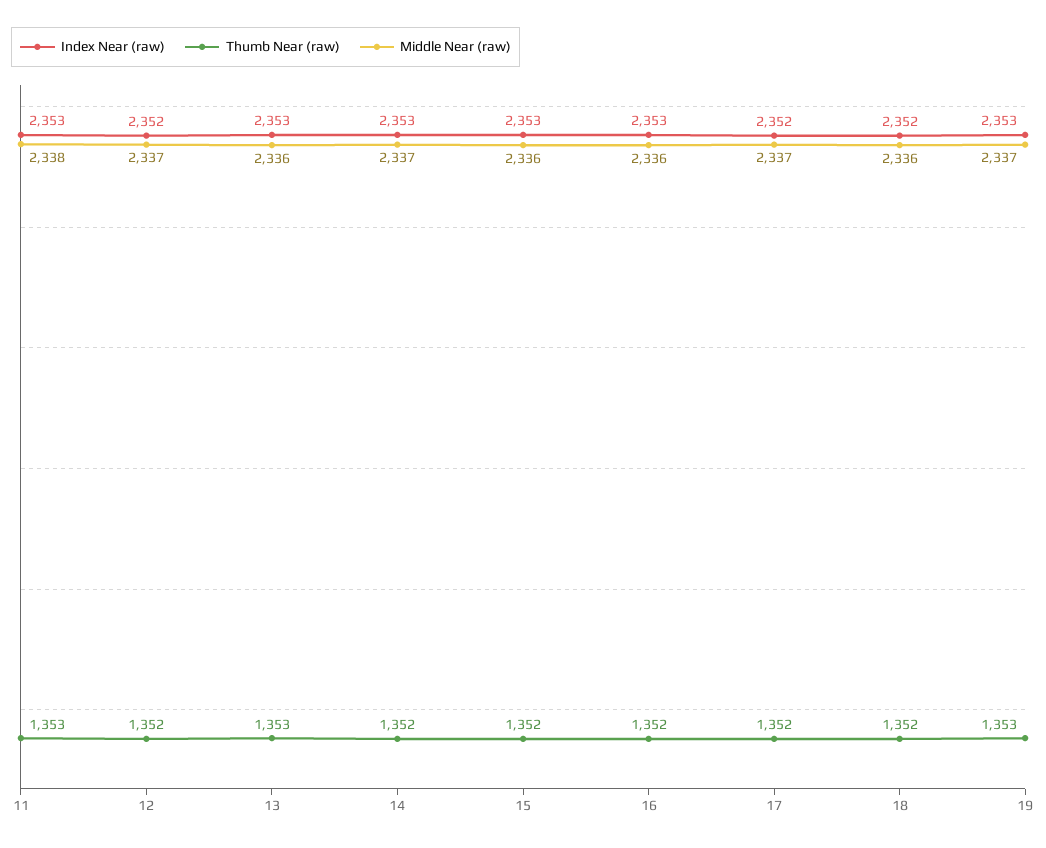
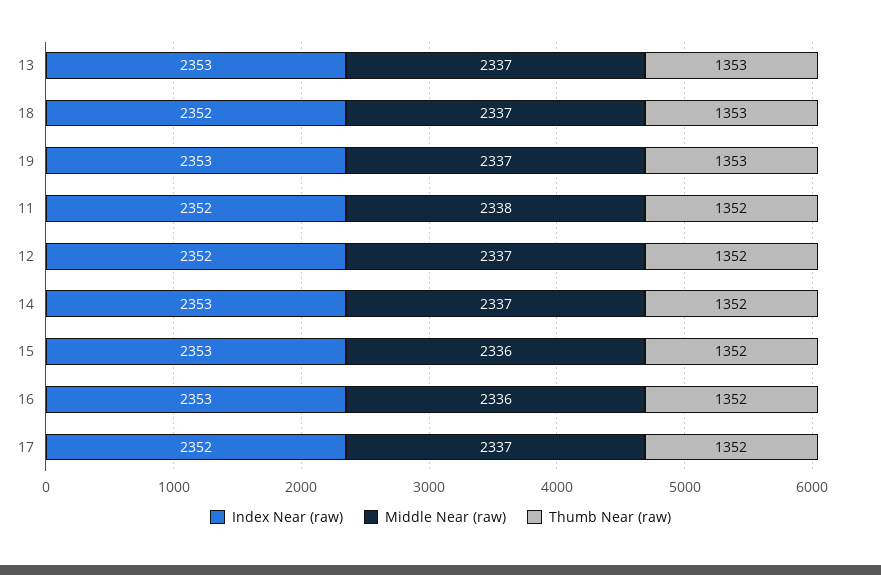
Index Near (raw), 11: 2353 -> 2352
Thumb Near (raw), 11: 1353 -> 1352
Middle Near (raw), 13: 2336 -> 2337
Thumb Near (raw), 18: 1352 -> 1353
Middle Near (raw), 18: 2336 -> 2337

